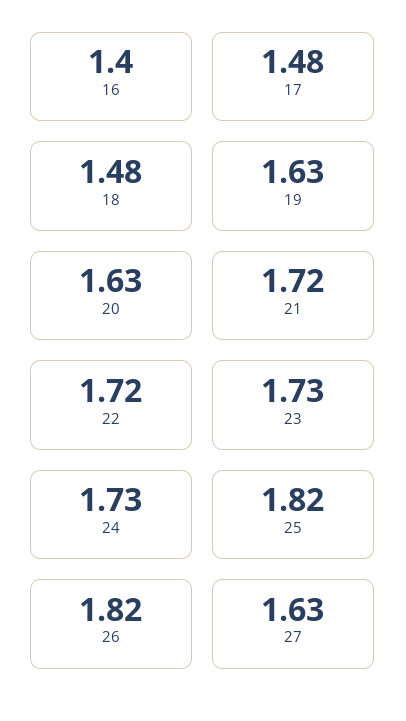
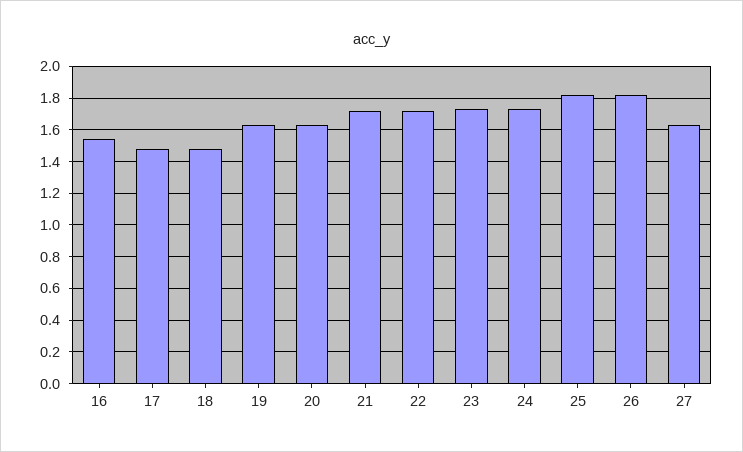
16: 1.4 -> 1.55

